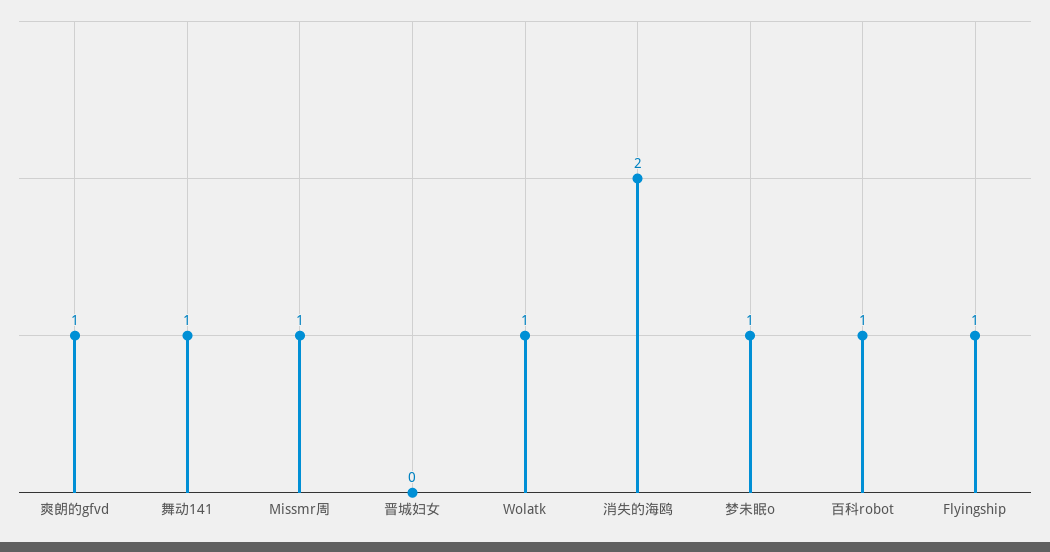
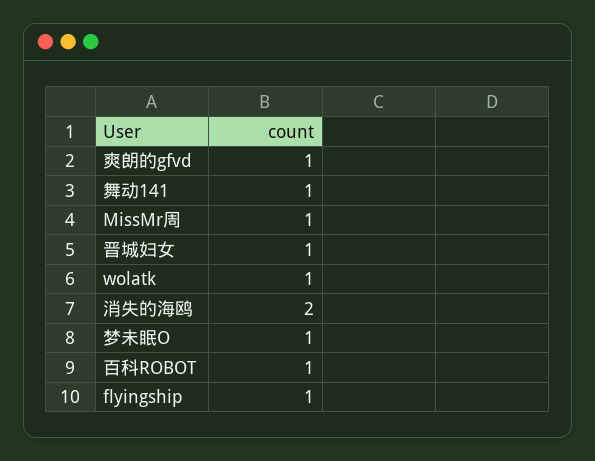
晋城妇女: 0 -> 1

